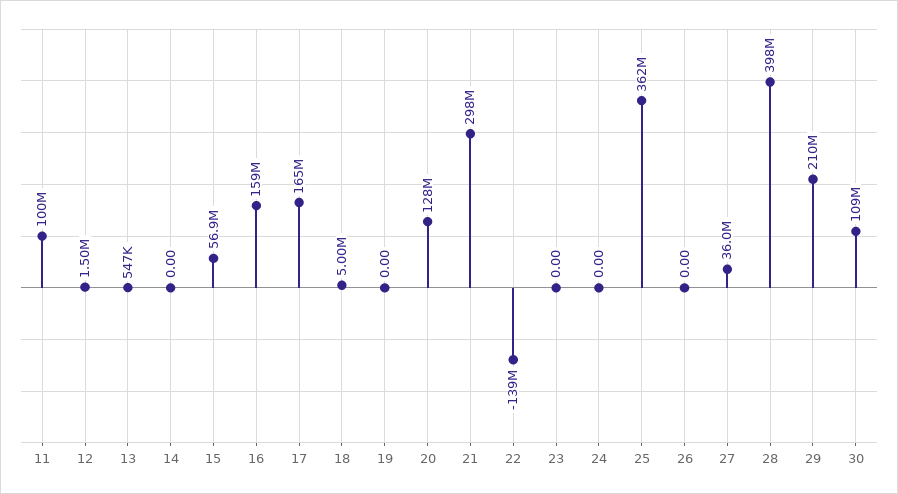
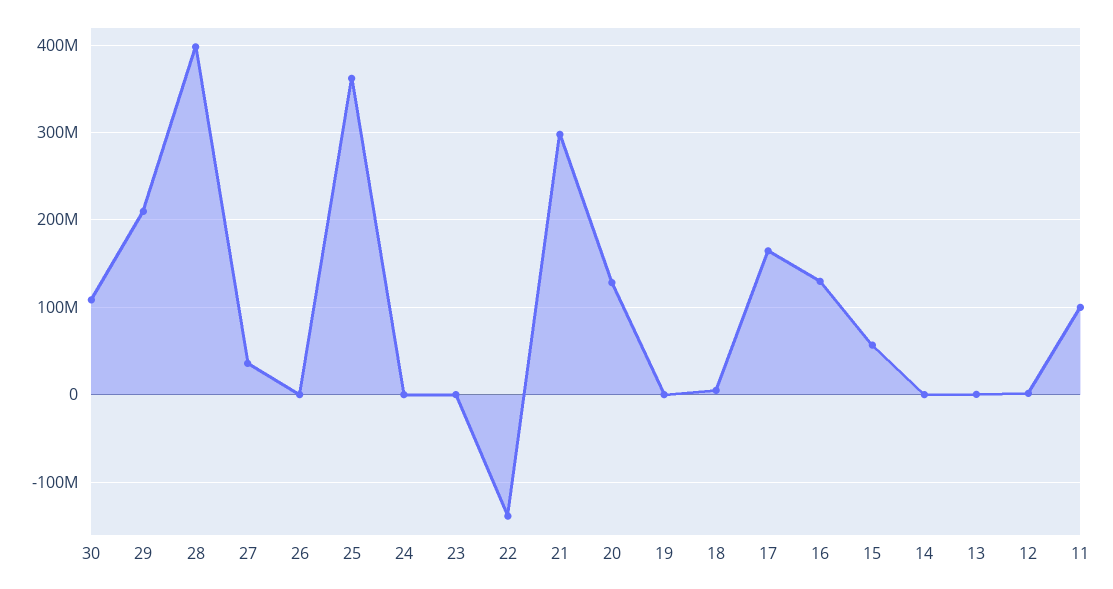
16: 159000000 -> 130000000

